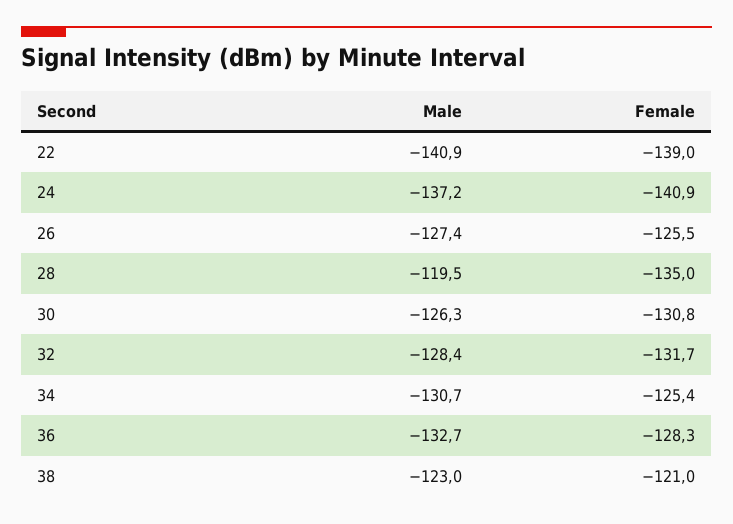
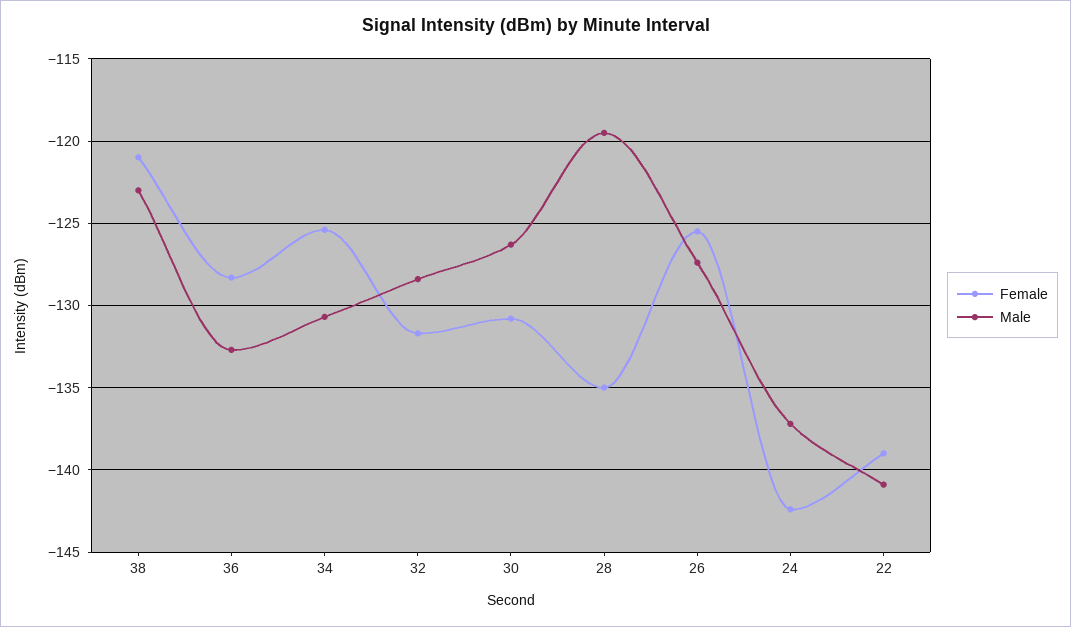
Female, 24: -140.9 -> -142.5

